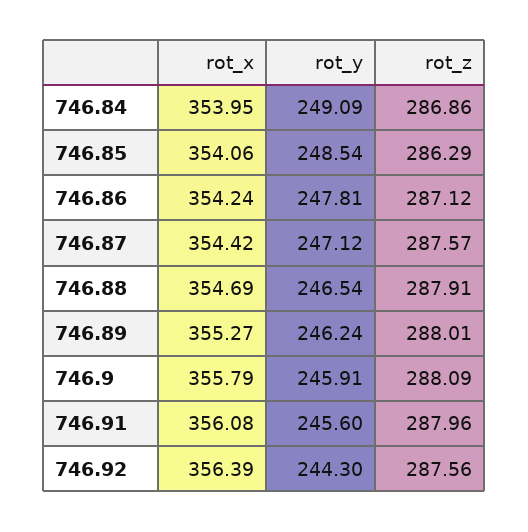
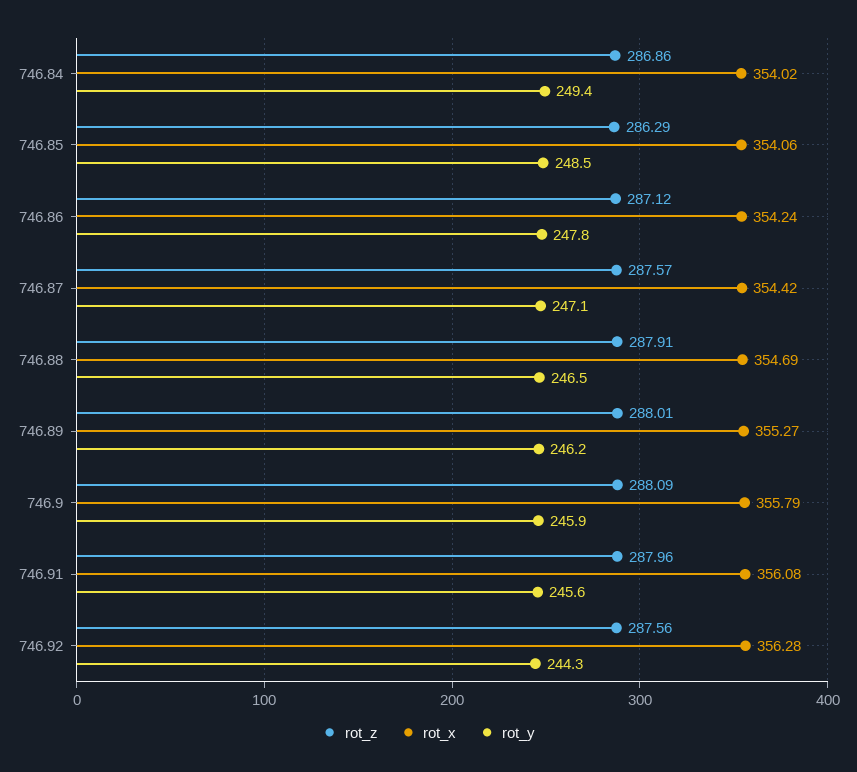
rot_x, 746.84: 353.95 -> 354.02
rot_y, 746.84: 249.09 -> 249.4
rot_x, 746.92: 356.39 -> 356.28

